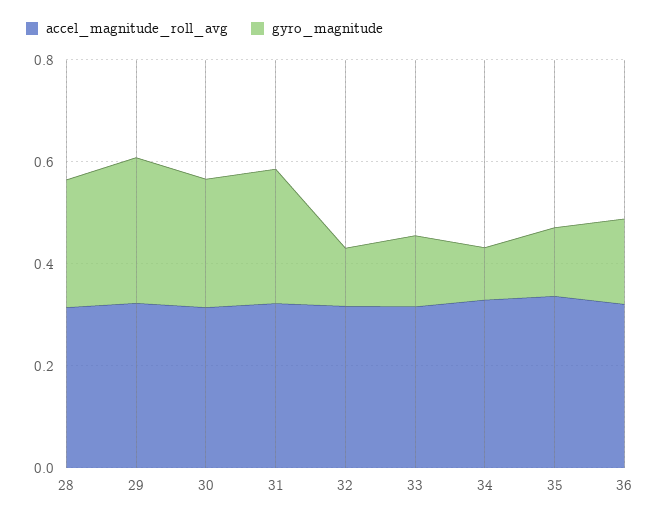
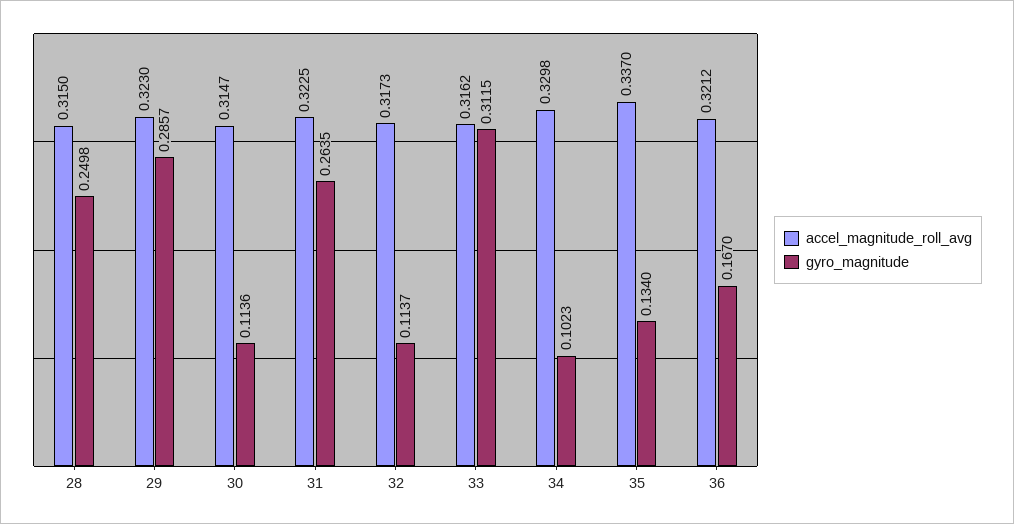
gyro_magnitude, 30: 0.25 -> 0.1136
gyro_magnitude, 33: 0.15 -> 0.3115

